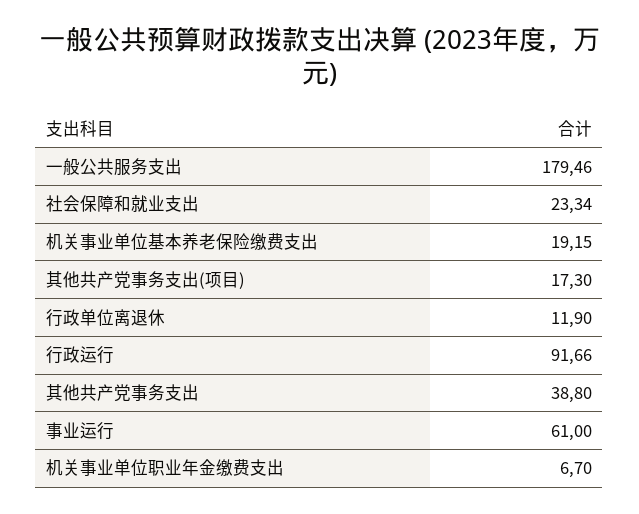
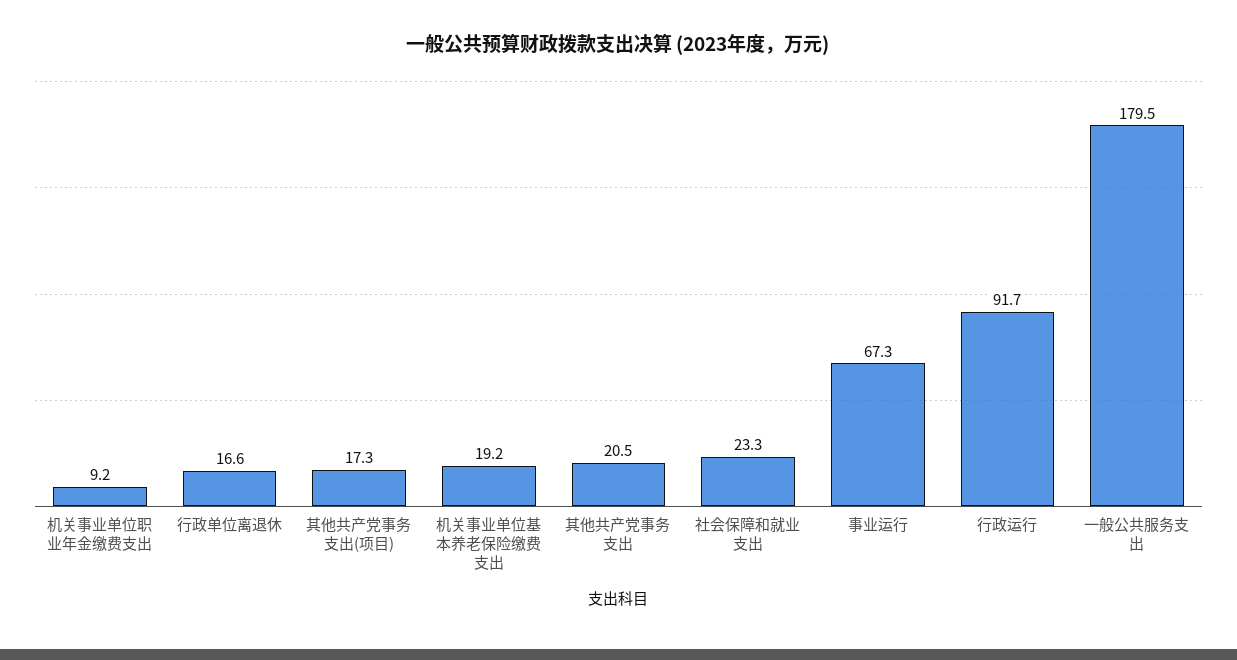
行政单位离退休: 11.9 -> 16.6
其他共产党事务支出: 38.8 -> 20.5
事业运行: 61 -> 67.3
机关事业单位职业年金缴费支出: 6.7 -> 9.2

